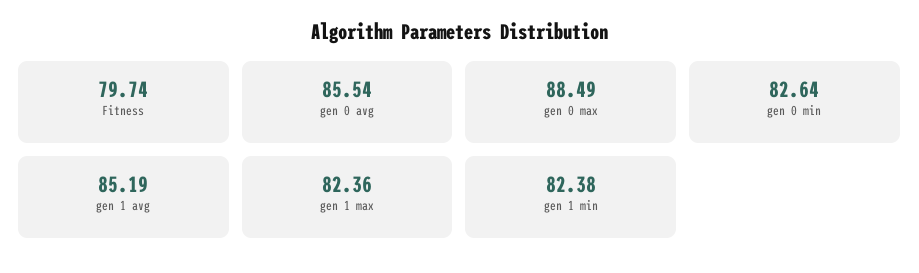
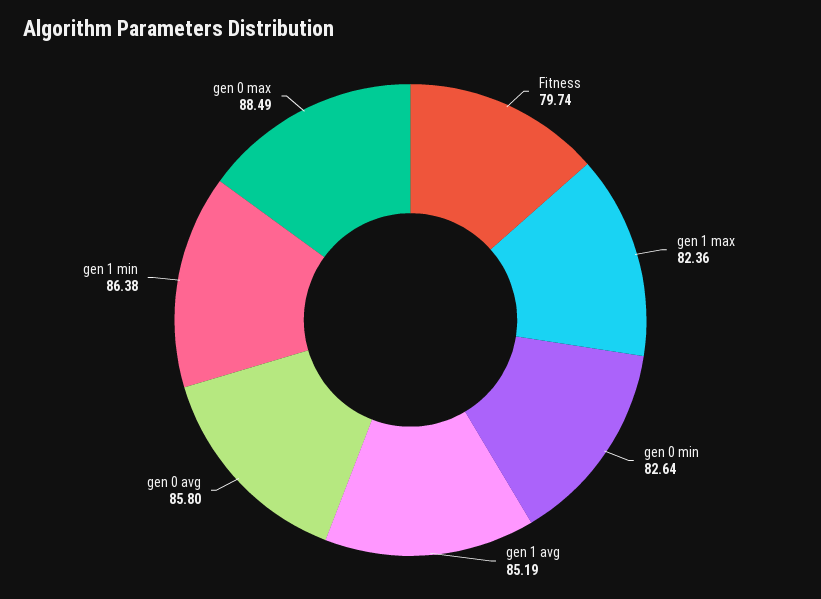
gen 0 avg: 85.54 -> 85.8
gen 1 min: 82.38 -> 86.38

